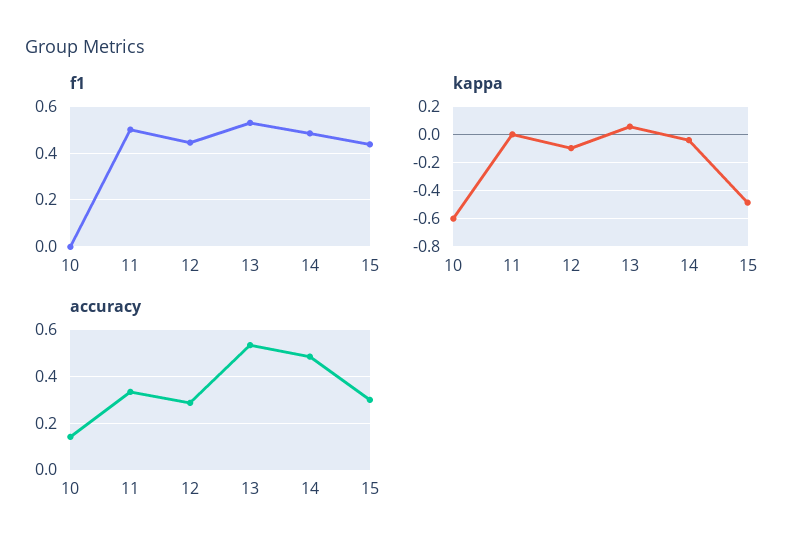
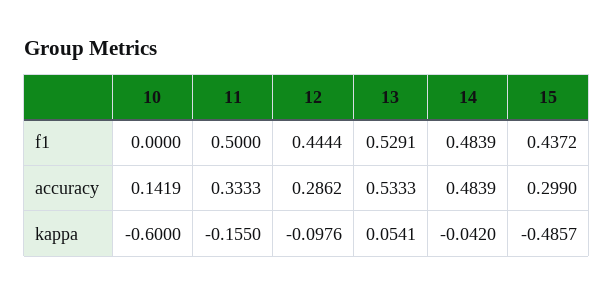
kappa, 11: 0 -> -0.155

